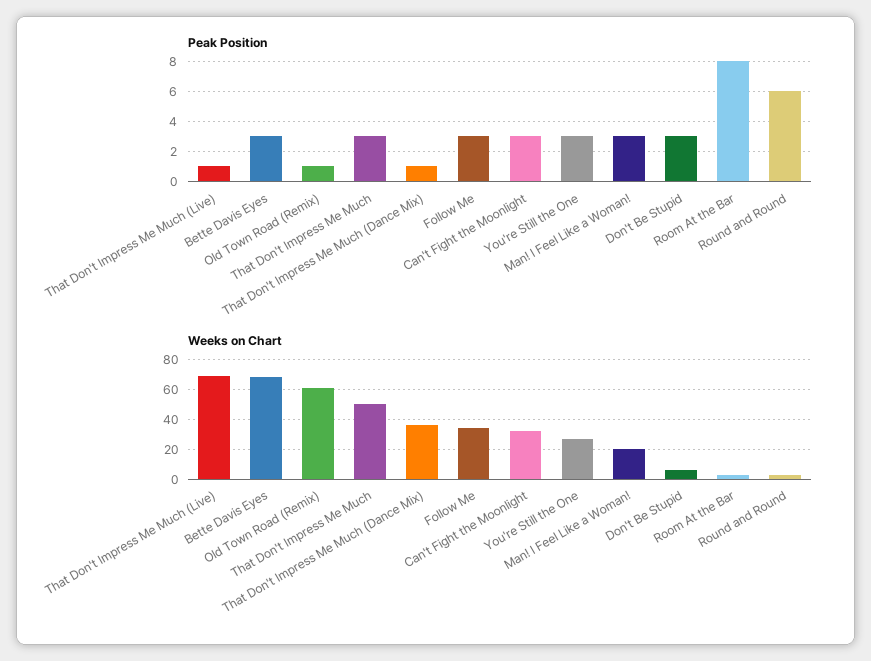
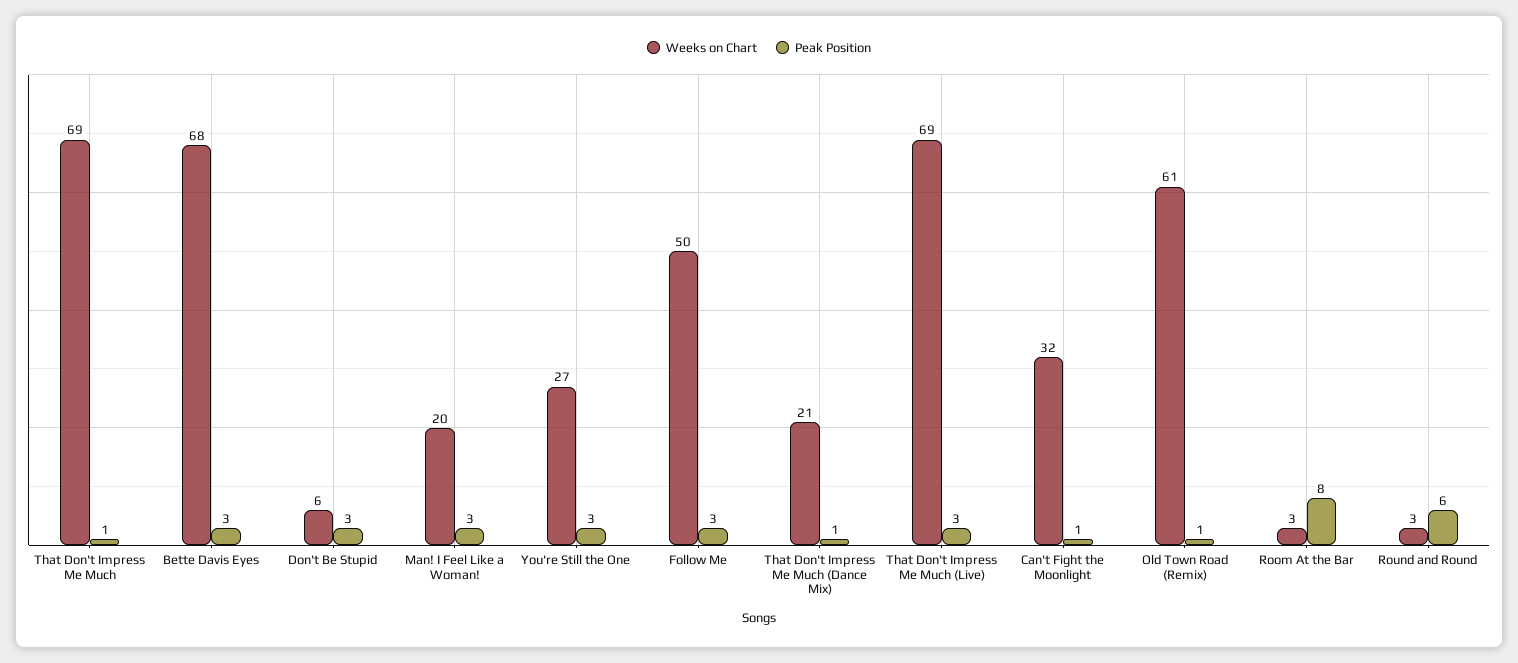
Peak Position, That Don't Impress Me Much (Live): 1 -> 3
Peak Position, That Don't Impress Me Much: 3 -> 1
Peak Position, Can't Fight the Moonlight: 3 -> 1
Weeks on Chart, That Don't Impress Me Much: 50 -> 69
Weeks on Chart, That Don't Impress Me Much (Dance Mix): 35 -> 21
Weeks on Chart, Follow Me: 35 -> 50

